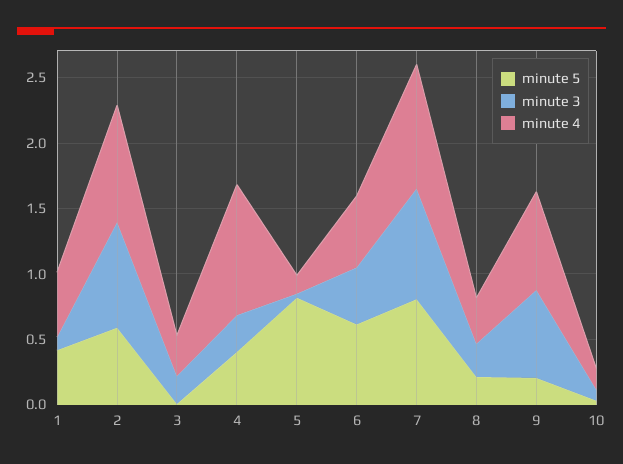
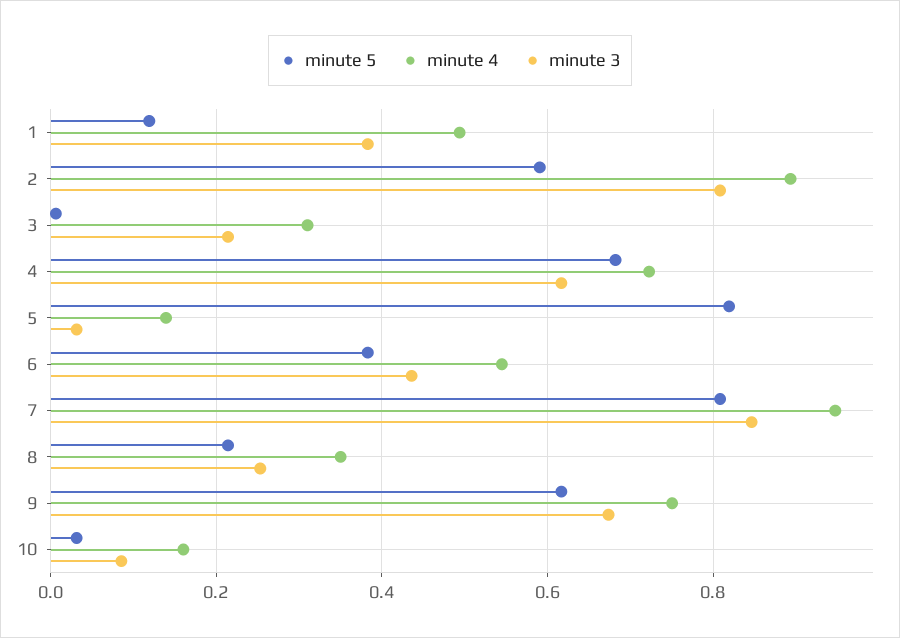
minute 5, 1: 0.4 -> 0.12
minute 3, 1: 0.1 -> 0.38
minute 5, 4: 0.4 -> 0.68
minute 3, 4: 0.3 -> 0.62
minute 4, 4: 1 -> 0.72
minute 5, 6: 0.6 -> 0.38
minute 5, 9: 0.2 -> 0.62

